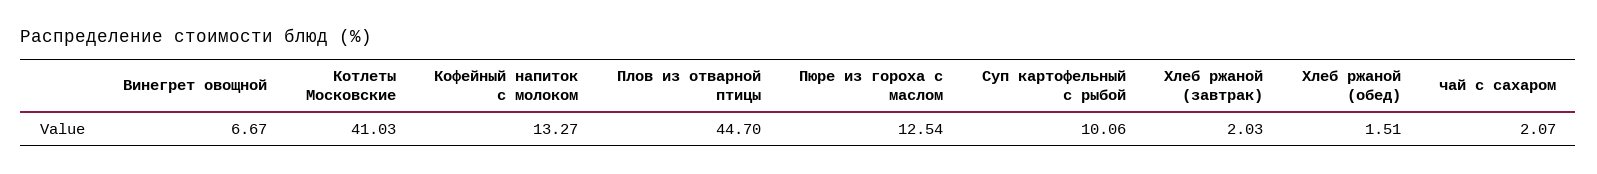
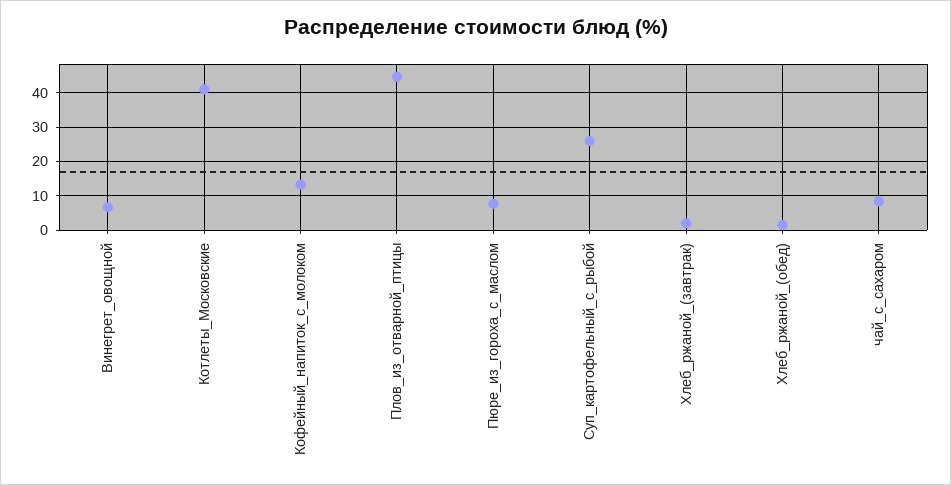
Пюре из гороха с маслом: 12.54 -> 8
Суп картофельный с рыбой: 10.06 -> 26
чай с сахаром: 2.07 -> 8

